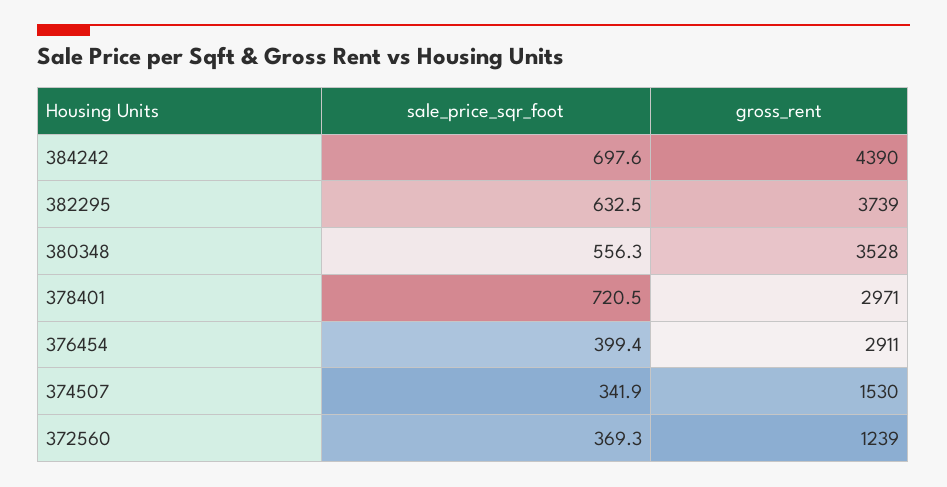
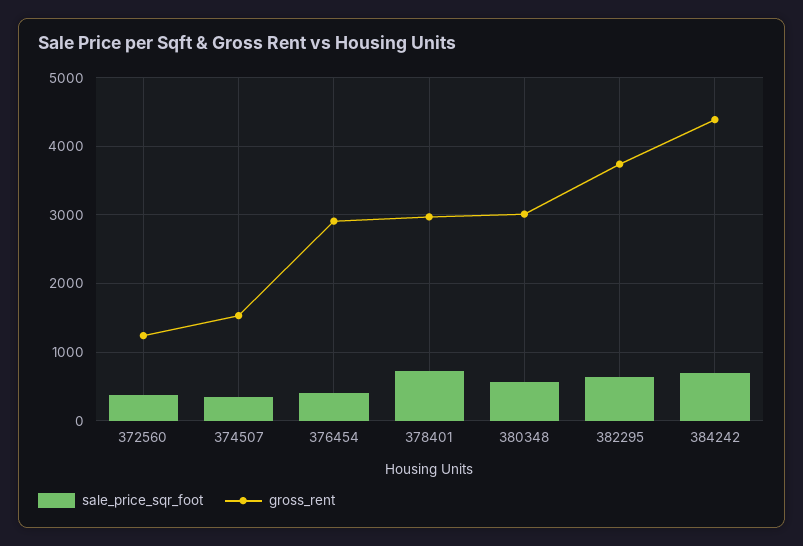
gross_rent, 380348: 3528 -> 3000

